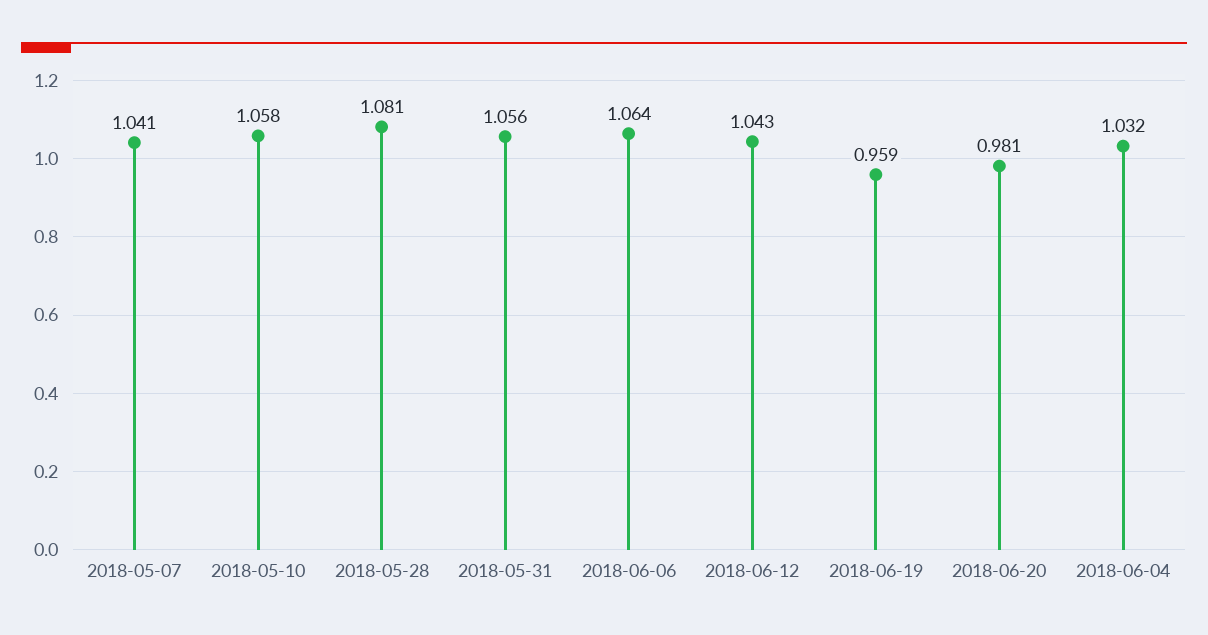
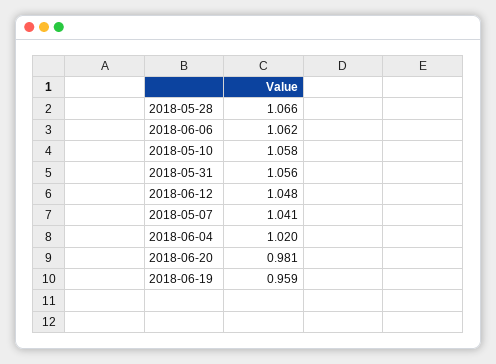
2018-05-28: 1.081 -> 1.066
2018-06-06: 1.064 -> 1.062
2018-06-12: 1.043 -> 1.048
2018-06-04: 1.032 -> 1.02

